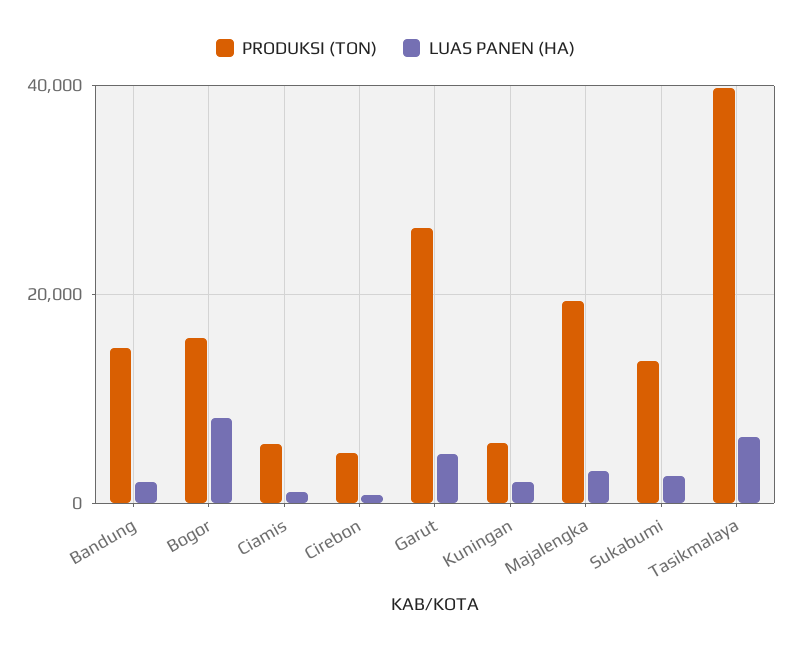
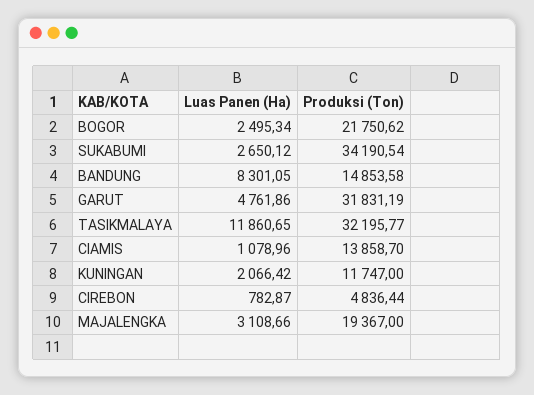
LUAS PANEN (HA), Bandung: 2000 -> 8301.05
PRODUKSI (TON), Bogor: 16000 -> 21750.62
LUAS PANEN (HA), Bogor: 8000 -> 2495.34
PRODUKSI (TON), Ciamis: 6000 -> 13858.7
PRODUKSI (TON), Garut: 26000 -> 31831.19
PRODUKSI (TON), Kuningan: 6000 -> 11747
PRODUKSI (TON), Sukabumi: 14000 -> 34190.54
PRODUKSI (TON), Tasikmalaya: 40000 -> 32195.77
LUAS PANEN (HA), Tasikmalaya: 6000 -> 11860.65

